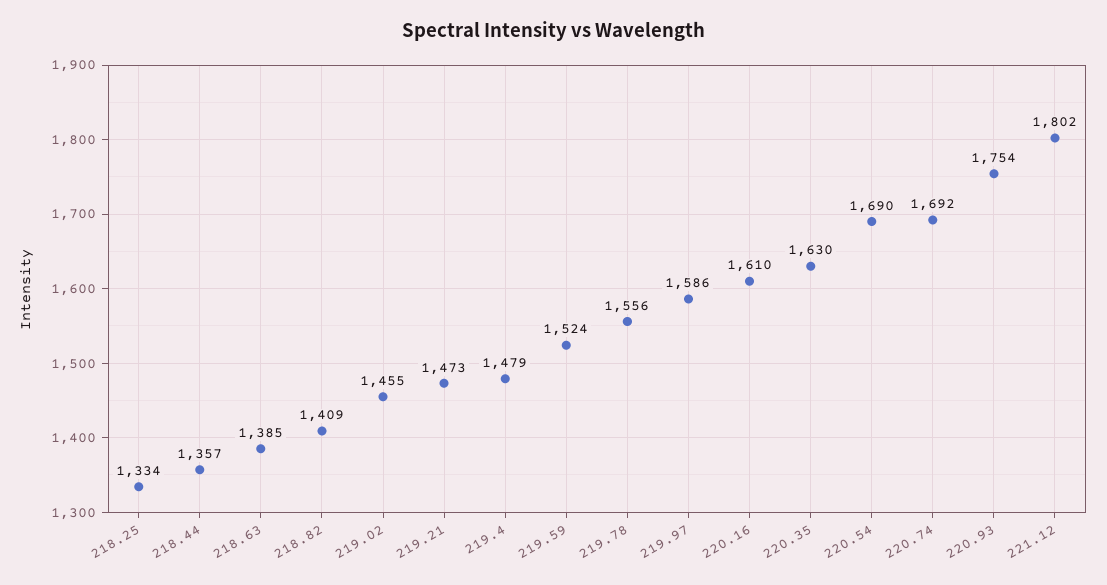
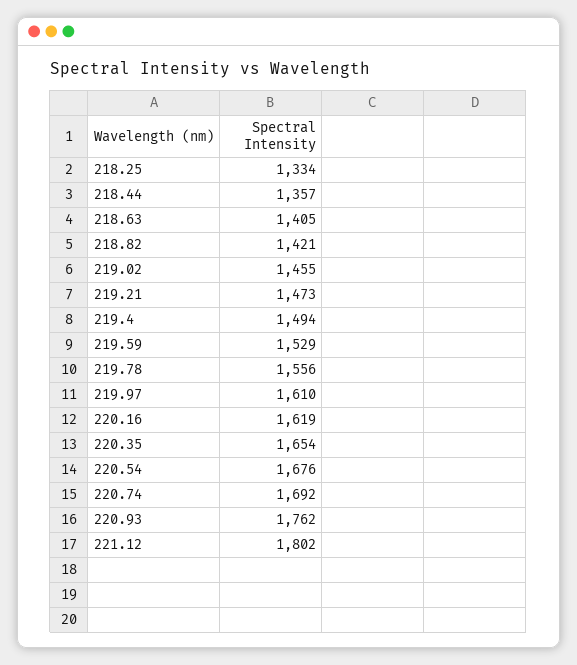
218.63: 1385 -> 1405
218.82: 1409 -> 1421
219.4: 1479 -> 1494
219.59: 1524 -> 1529
219.97: 1586 -> 1610
220.16: 1610 -> 1619
220.35: 1630 -> 1654
220.54: 1690 -> 1676
220.93: 1754 -> 1762

